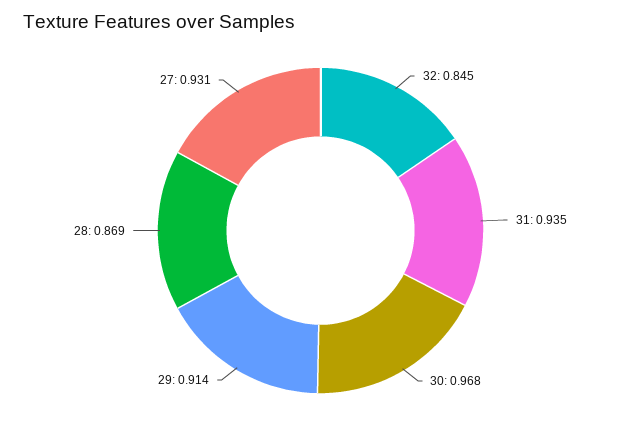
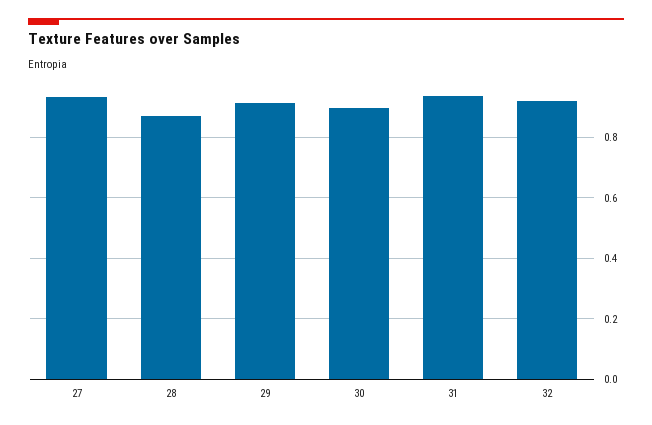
32: 0.845 -> 0.92
30: 0.968 -> 0.9

